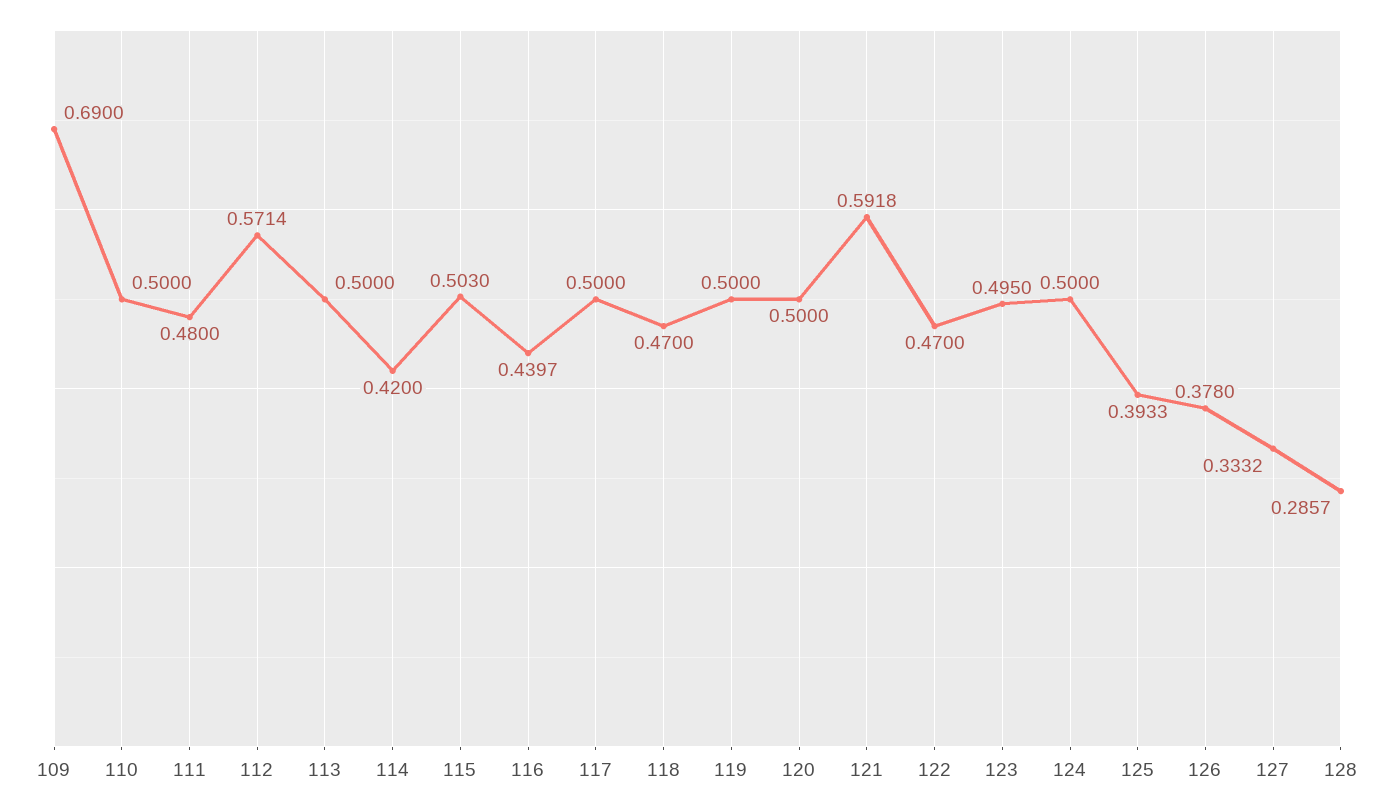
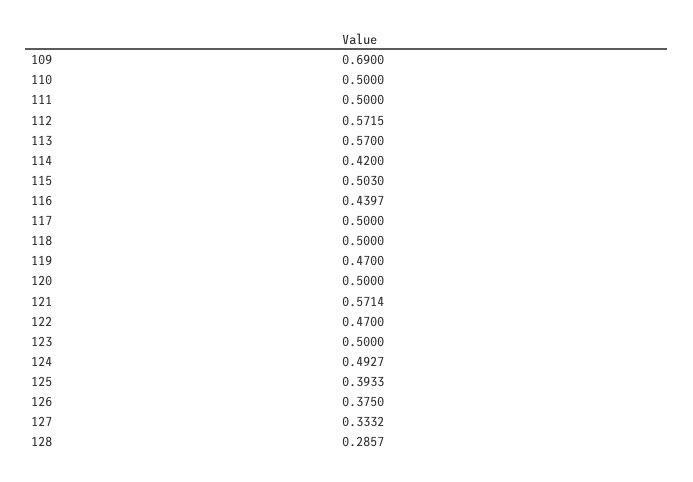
111: 0.48 -> 0.5
112: 0.5714 -> 0.5715
113: 0.5 -> 0.57
118: 0.47 -> 0.5
119: 0.5 -> 0.47
121: 0.5918 -> 0.5714
123: 0.495 -> 0.5
124: 0.5 -> 0.4927
126: 0.378 -> 0.375

